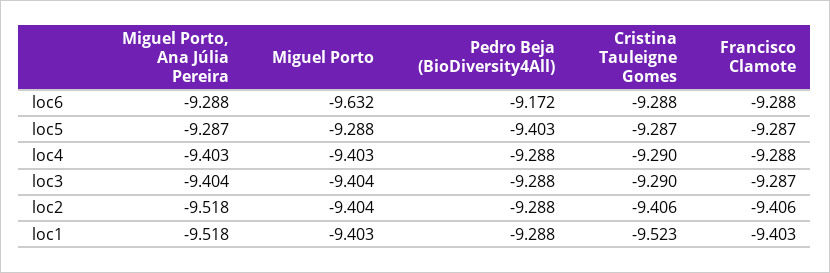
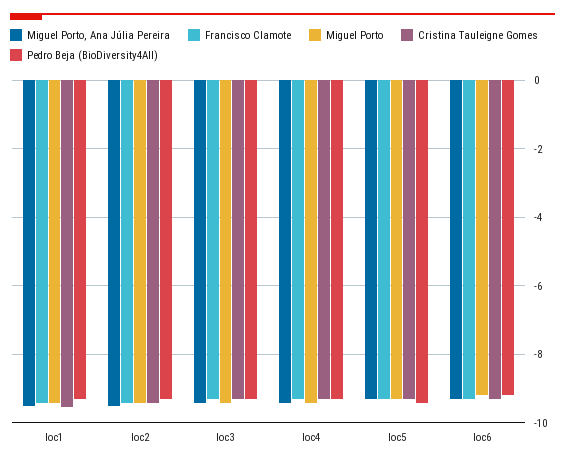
Miguel Porto, loc6: -9.632 -> -9.2

